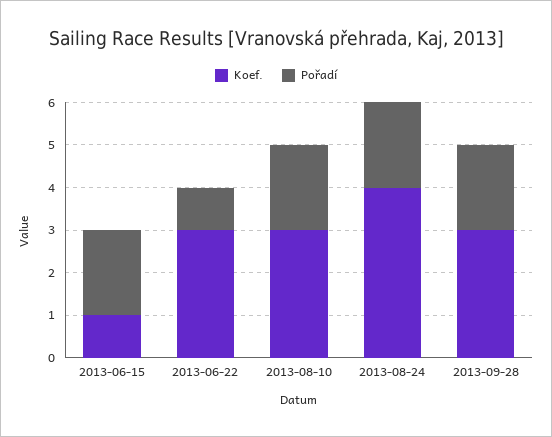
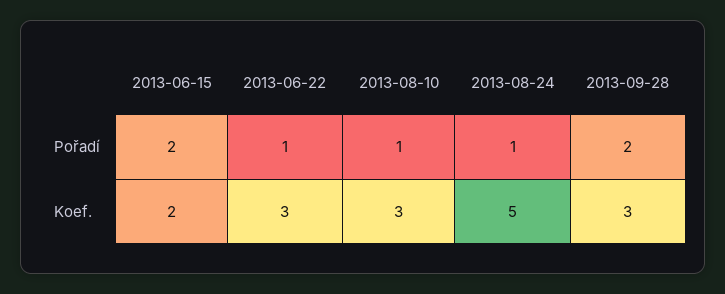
Koef., 2013-06-15: 1 -> 2
Pořadí, 2013-08-10: 2 -> 1
Koef., 2013-08-24: 4 -> 5
Pořadí, 2013-08-24: 2 -> 1

